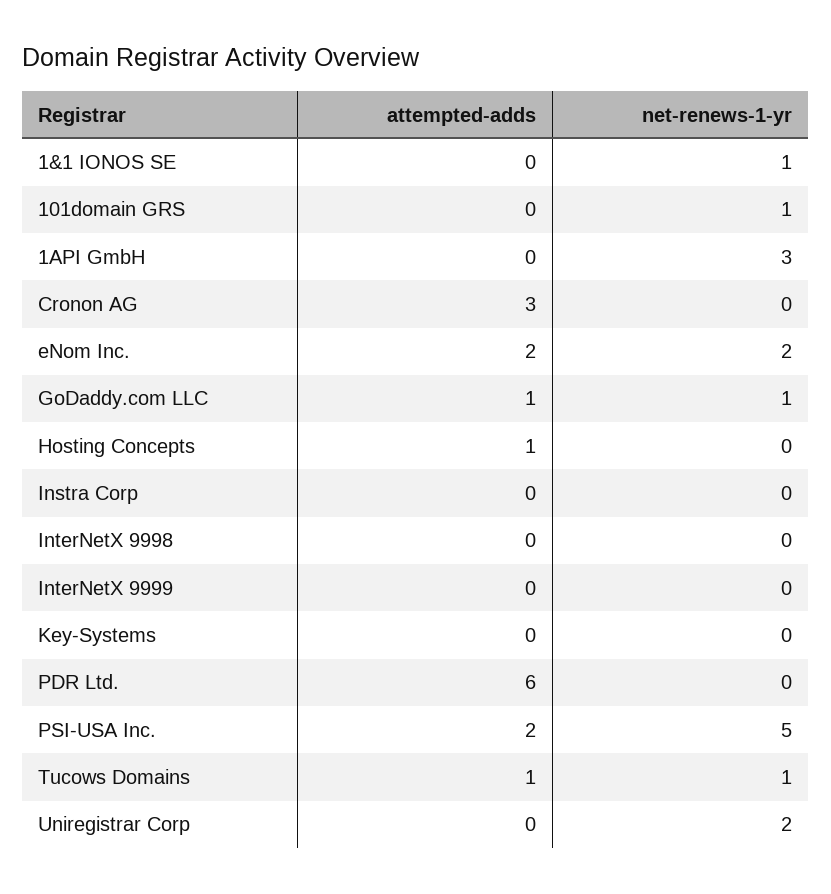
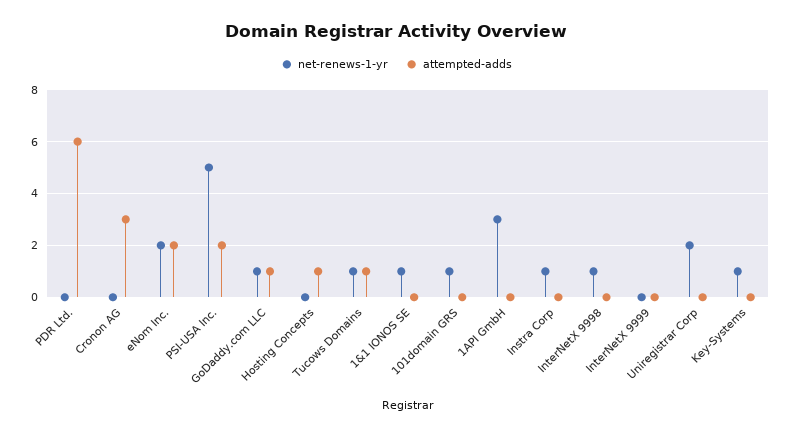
net-renews-1-yr, Instra Corp: 0 -> 1
net-renews-1-yr, InterNetX 9998: 0 -> 1
net-renews-1-yr, Key-Systems: 0 -> 1

